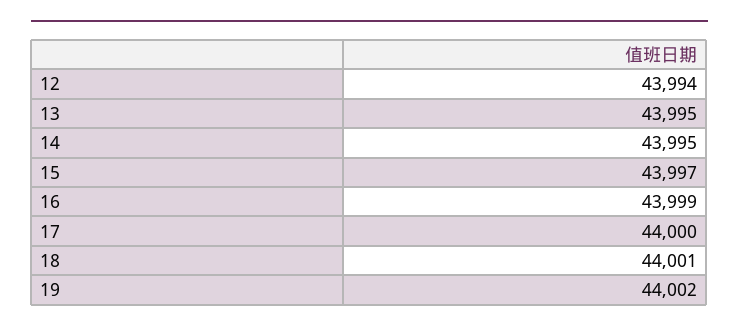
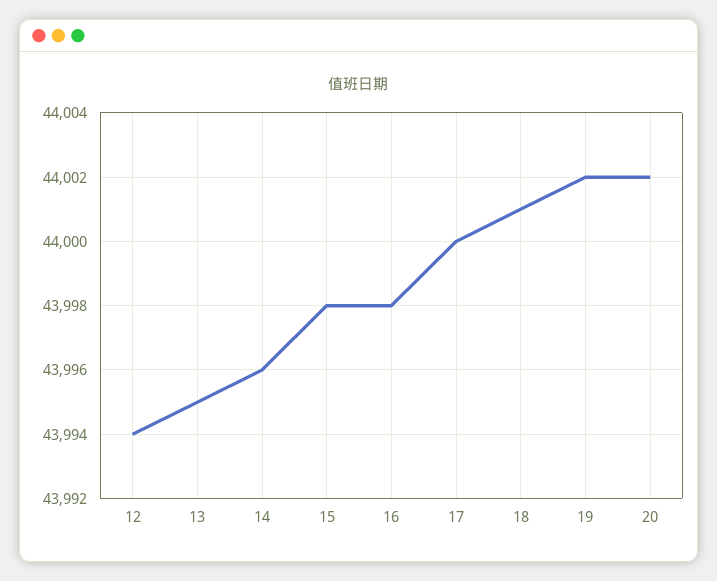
14: 43995 -> 43996
15: 43997 -> 43998
16: 43999 -> 43998
20: none -> 44002

